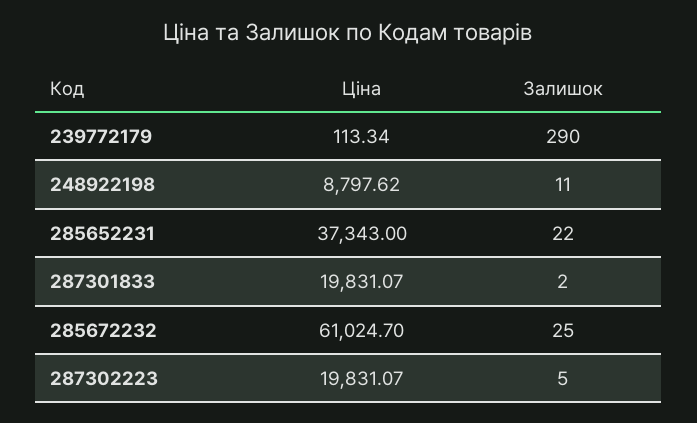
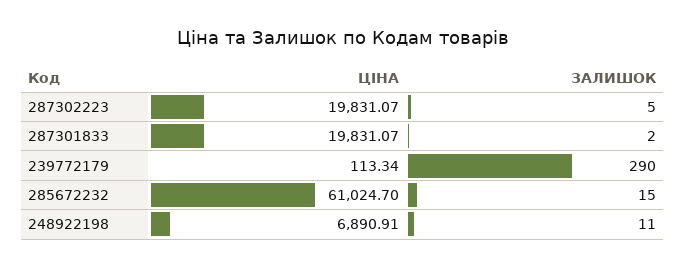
Ціна, 248922198: 8797.62 -> 6890.91
Ціна, 285652231: 37343 -> none
Залишок, 285652231: 22 -> none
Залишок, 285672232: 25 -> 15

